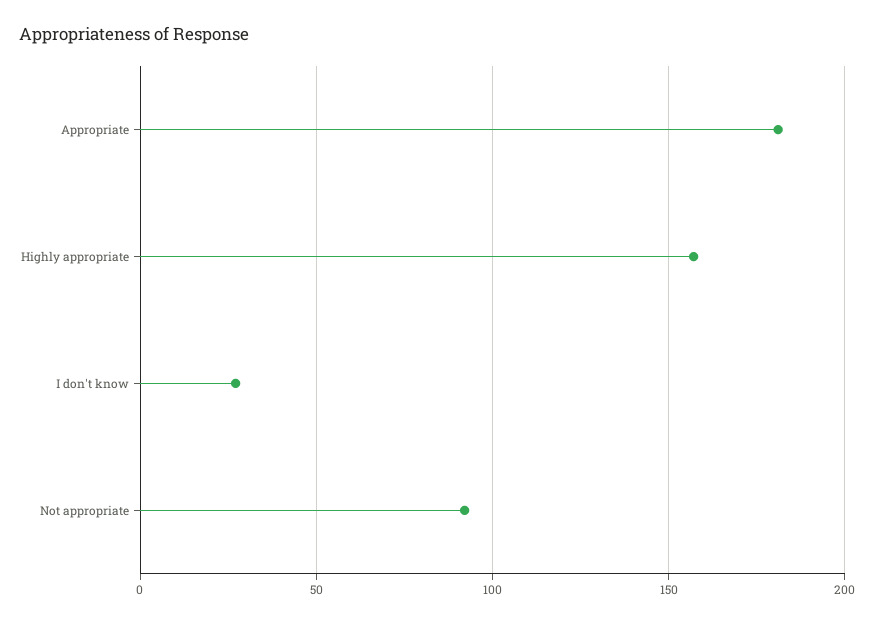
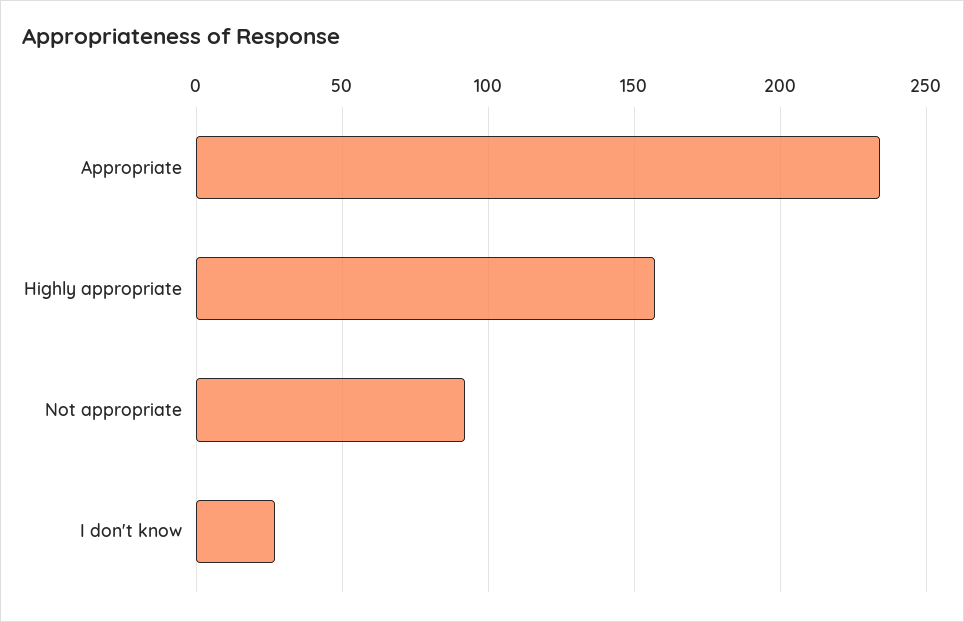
Appropriate: 180 -> 235

